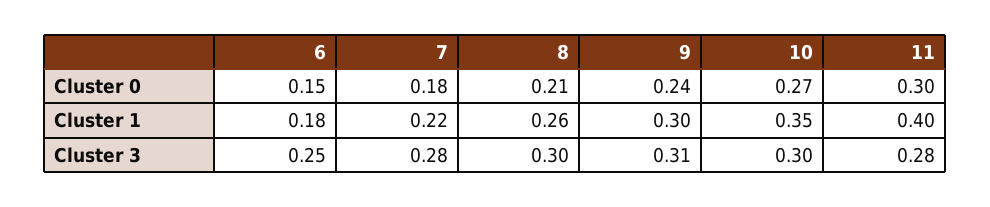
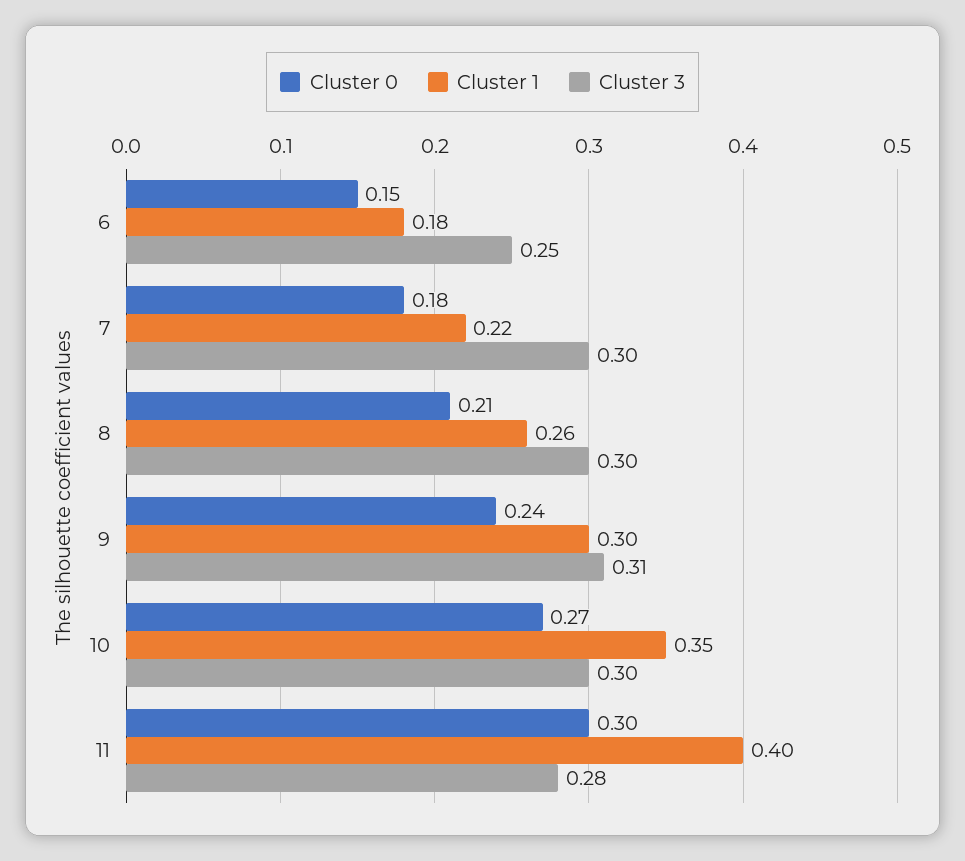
Cluster 3, 7: 0.28 -> 0.3

